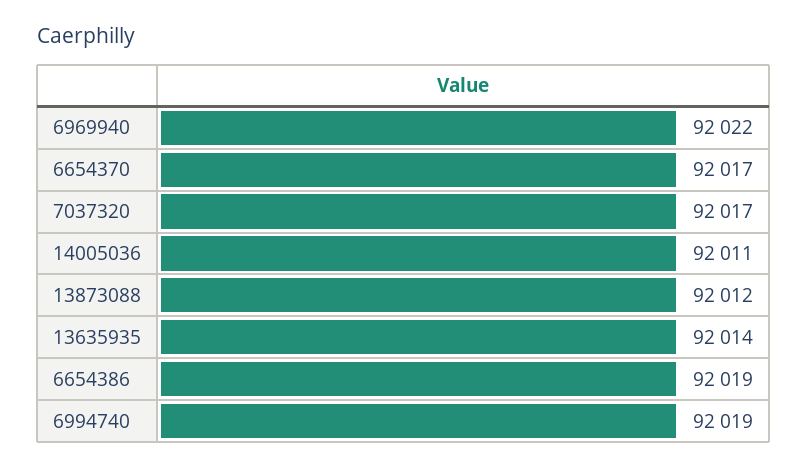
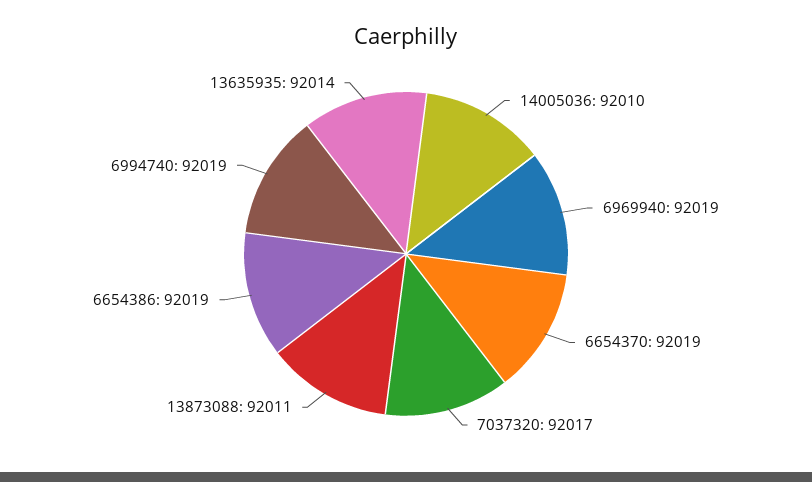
6969940: 92022 -> 92019
6654370: 92017 -> 92019
14005036: 92011 -> 92010
13873088: 92012 -> 92011

